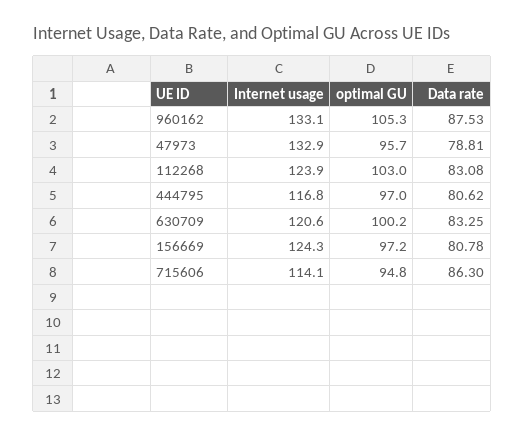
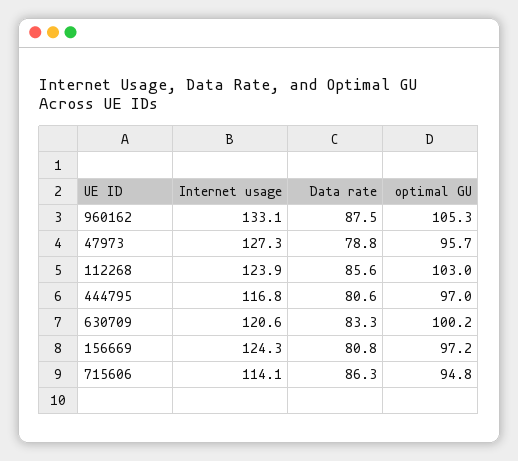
Internet usage, 47973: 132.9 -> 127.3
Data rate, 112268: 83.08 -> 85.6

